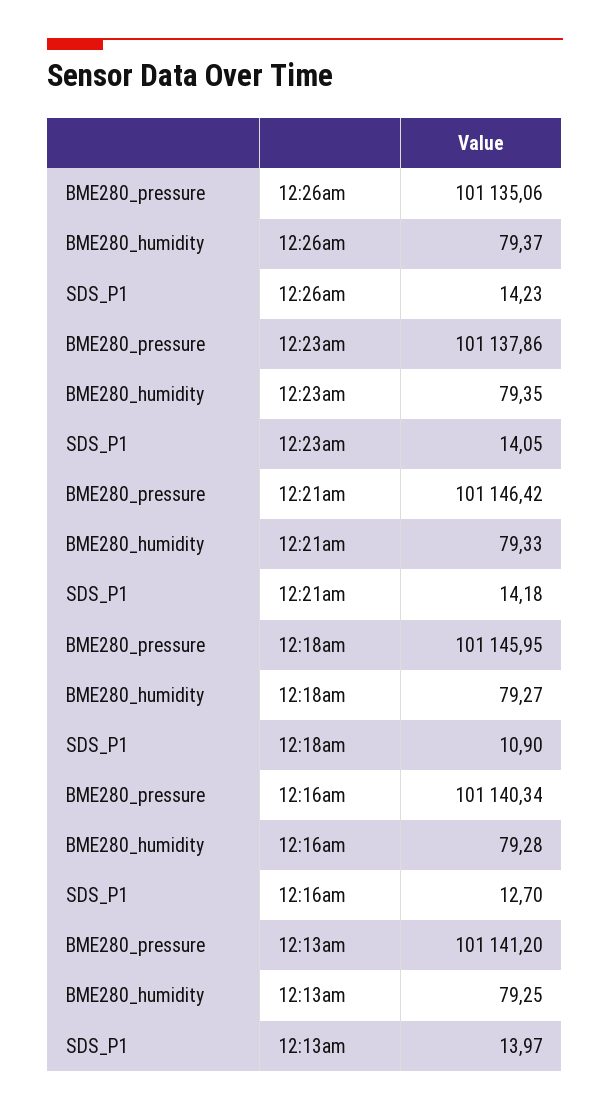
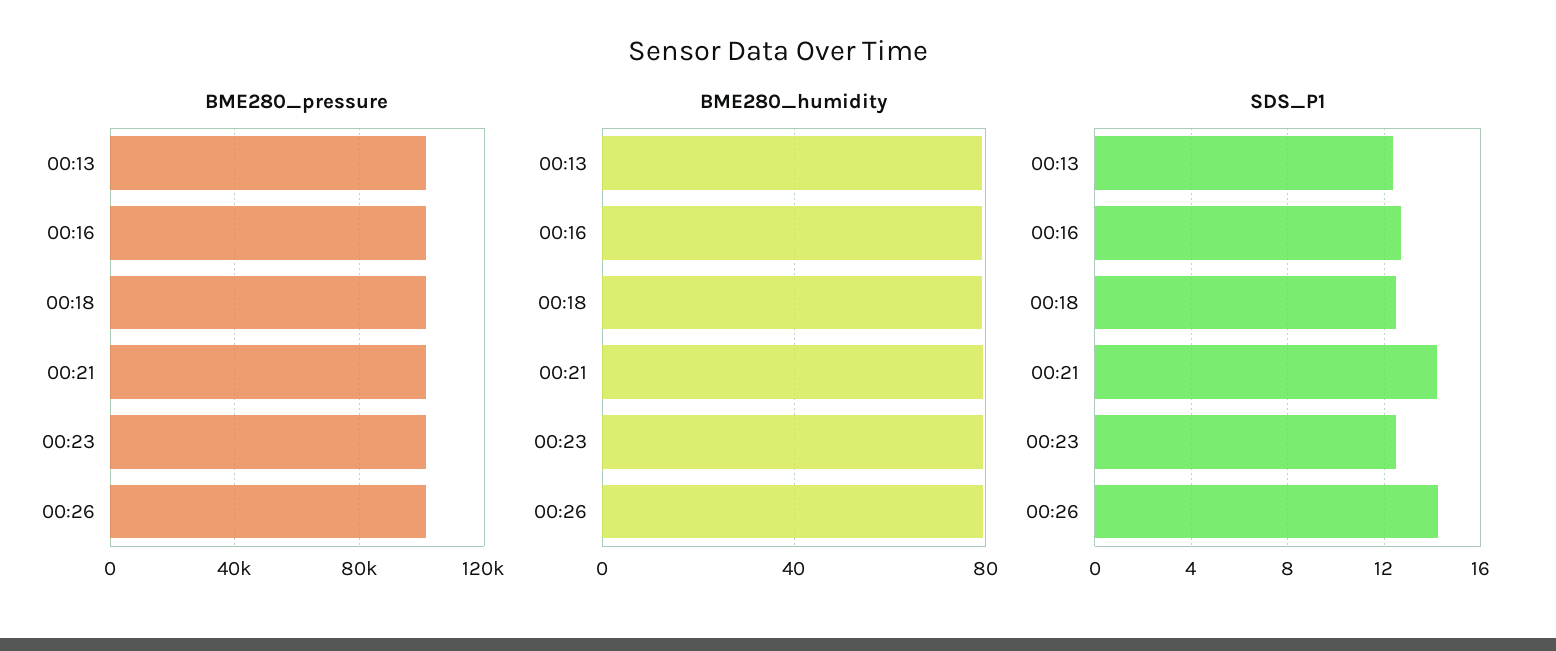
SDS_P1, 12:23am: 14.05 -> 12.5
SDS_P1, 12:18am: 10.9 -> 12.5
SDS_P1, 12:13am: 13.97 -> 12.5

